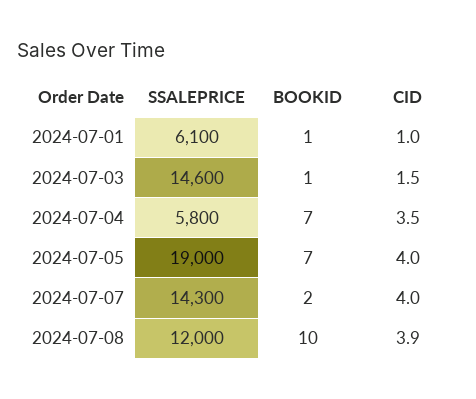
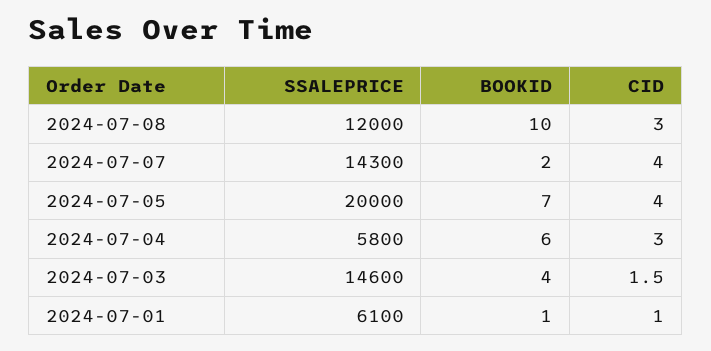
BOOKID, 2024-07-03: 1 -> 4
BOOKID, 2024-07-04: 7 -> 6
CID, 2024-07-04: 3.5 -> 3
SSALEPRICE, 2024-07-05: 19000 -> 20000
CID, 2024-07-08: 3.9 -> 3

